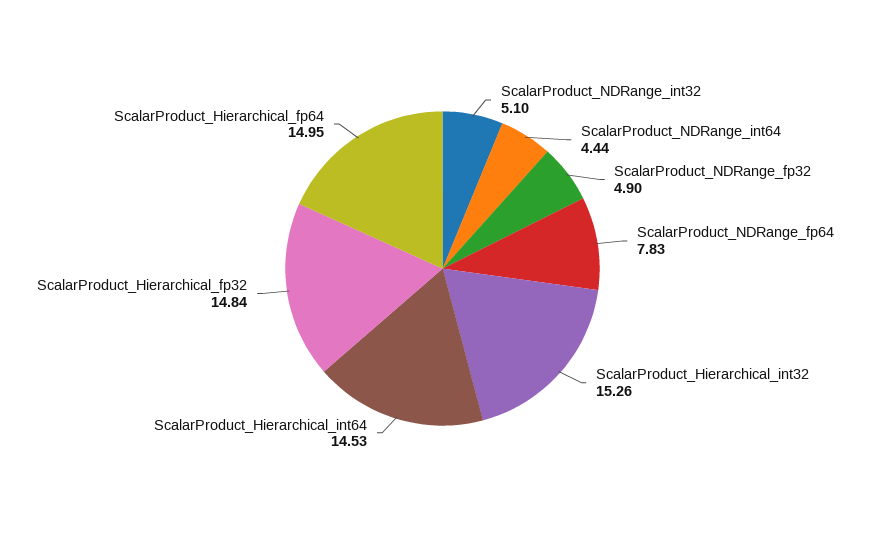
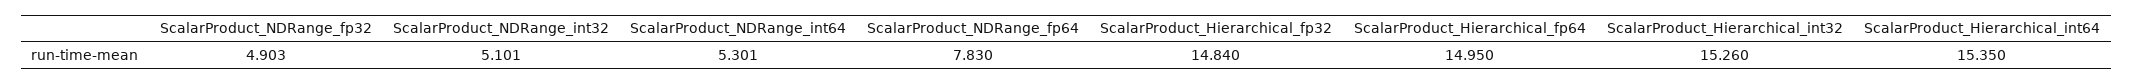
ScalarProduct_NDRange_int64: 4.44 -> 5.301
ScalarProduct_Hierarchical_int64: 14.53 -> 15.35

